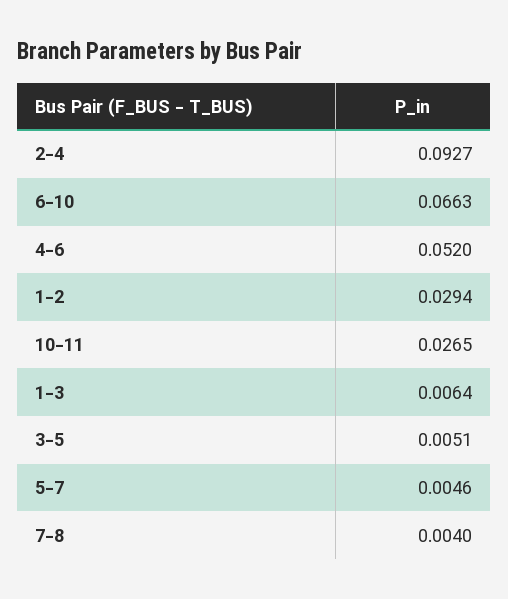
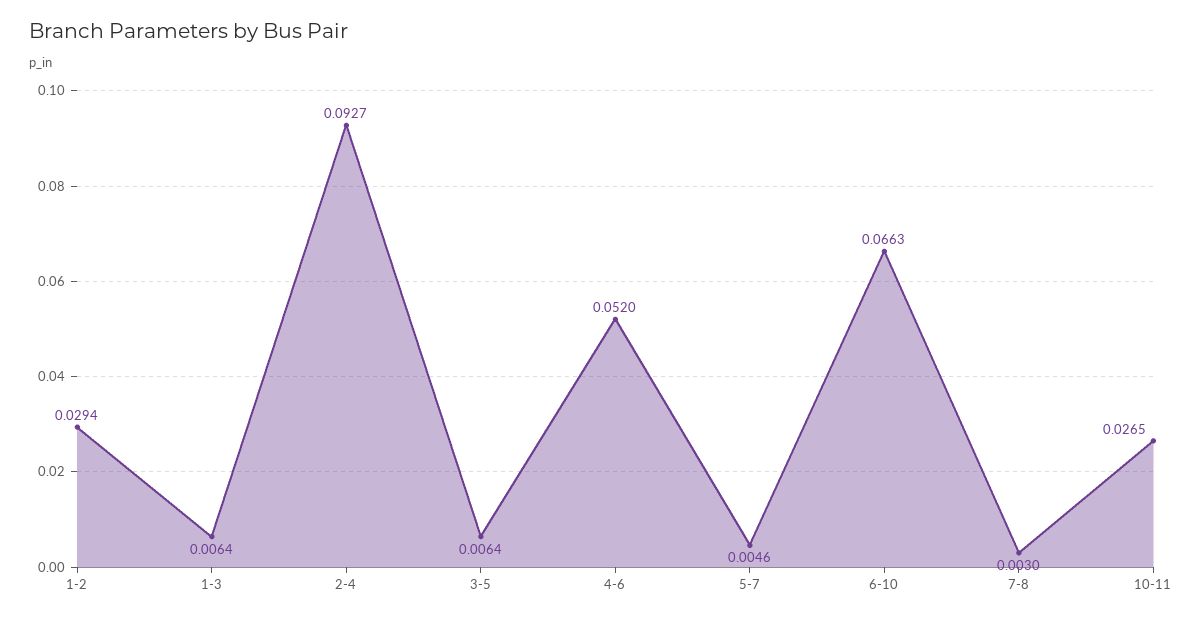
3-5: 0.0051 -> 0.0064
7-8: 0.004 -> 0.003

